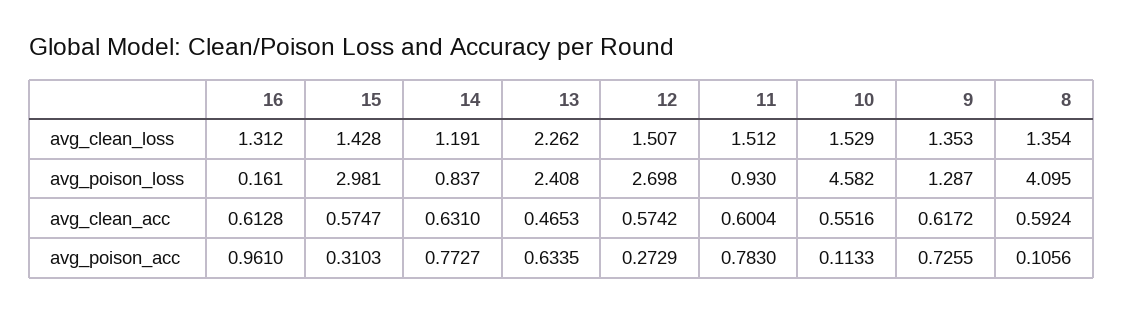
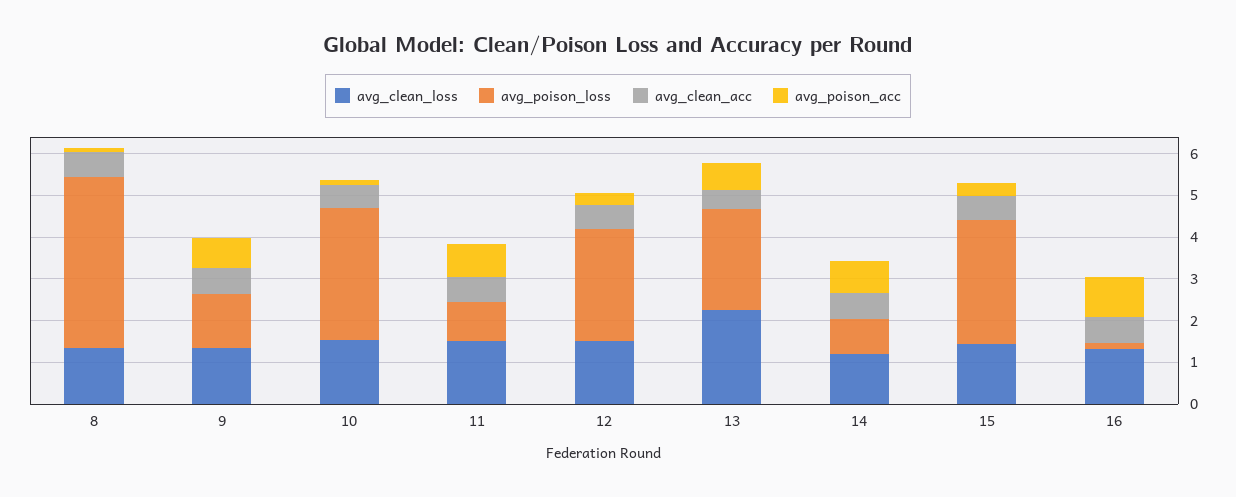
avg_poison_loss, 10: 4.582 -> 3.2

